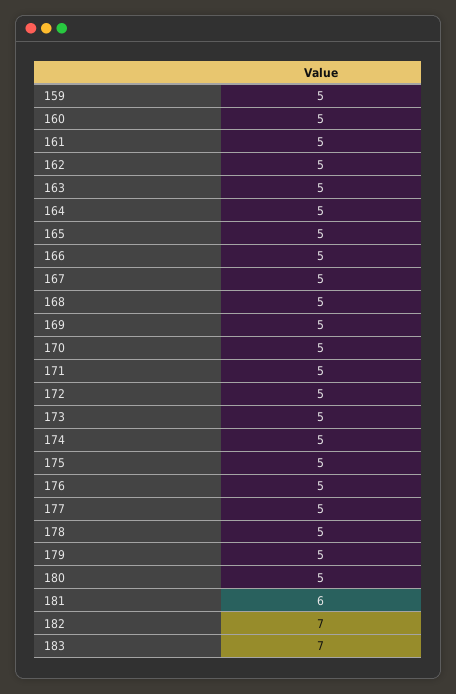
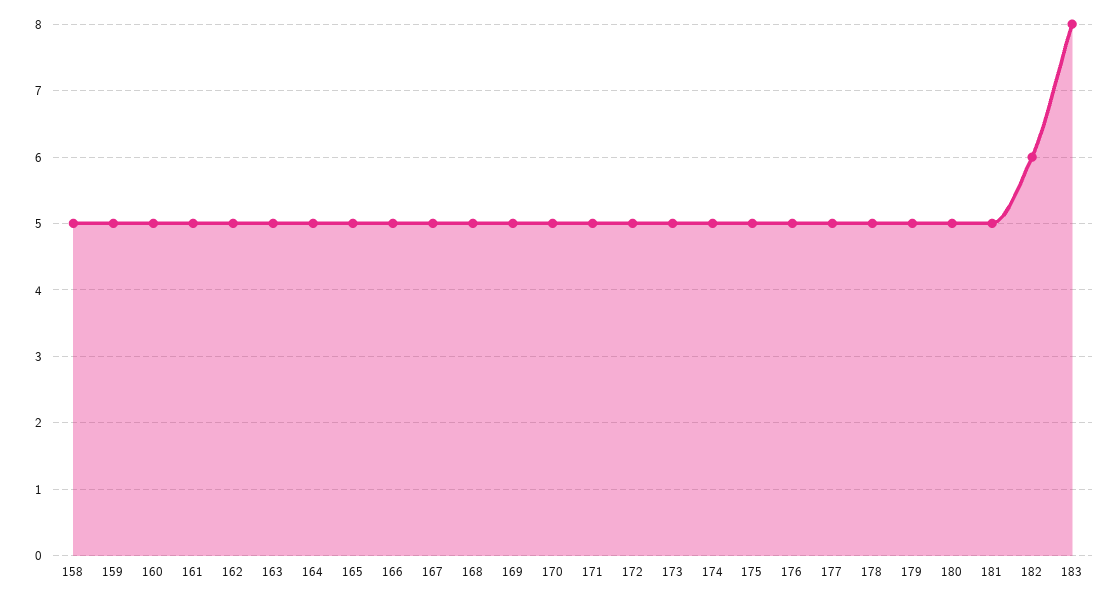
181: 6 -> 5
182: 7 -> 6
183: 7 -> 8
158: none -> 5

